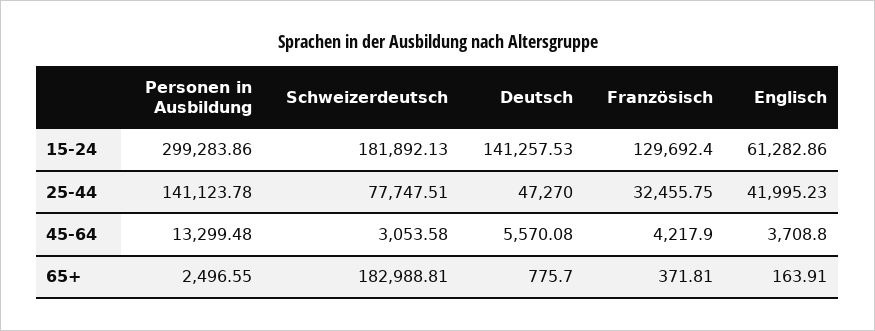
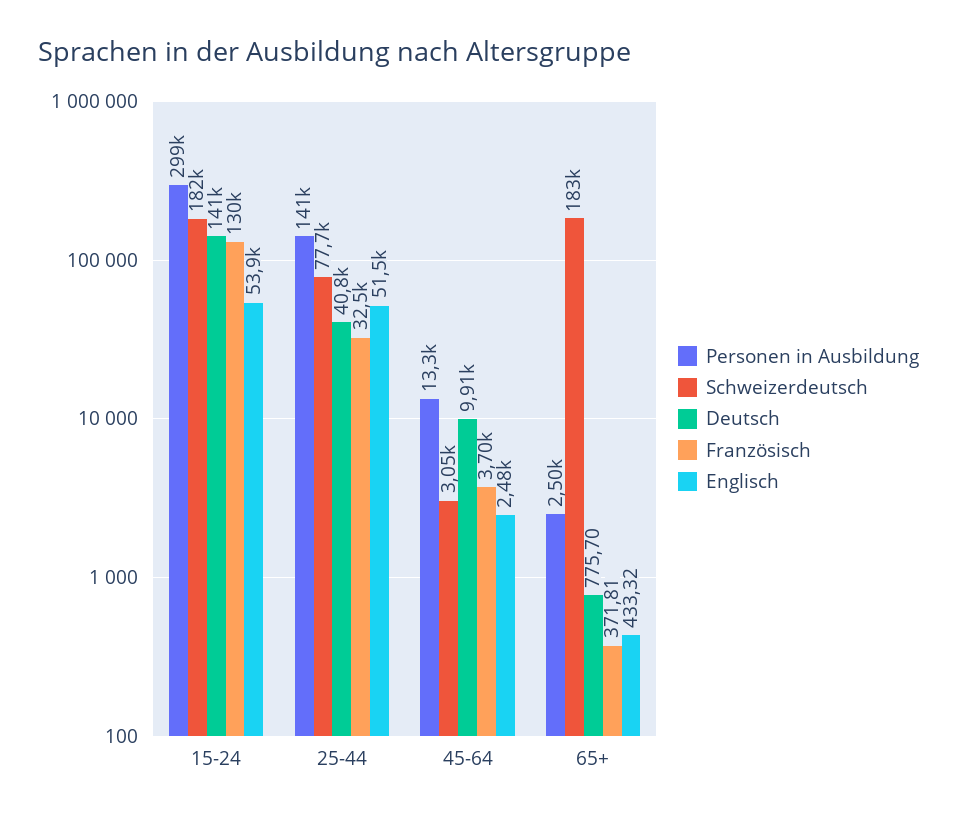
Englisch, 15-24: 61282.86 -> 53900
Deutsch, 25-44: 47270 -> 40800
Englisch, 25-44: 41995.23 -> 51500
Deutsch, 45-64: 5570.08 -> 9910
Französisch, 45-64: 4217.9 -> 3700
Englisch, 45-64: 3708.8 -> 2480
Englisch, 65+: 163.91 -> 433.32

